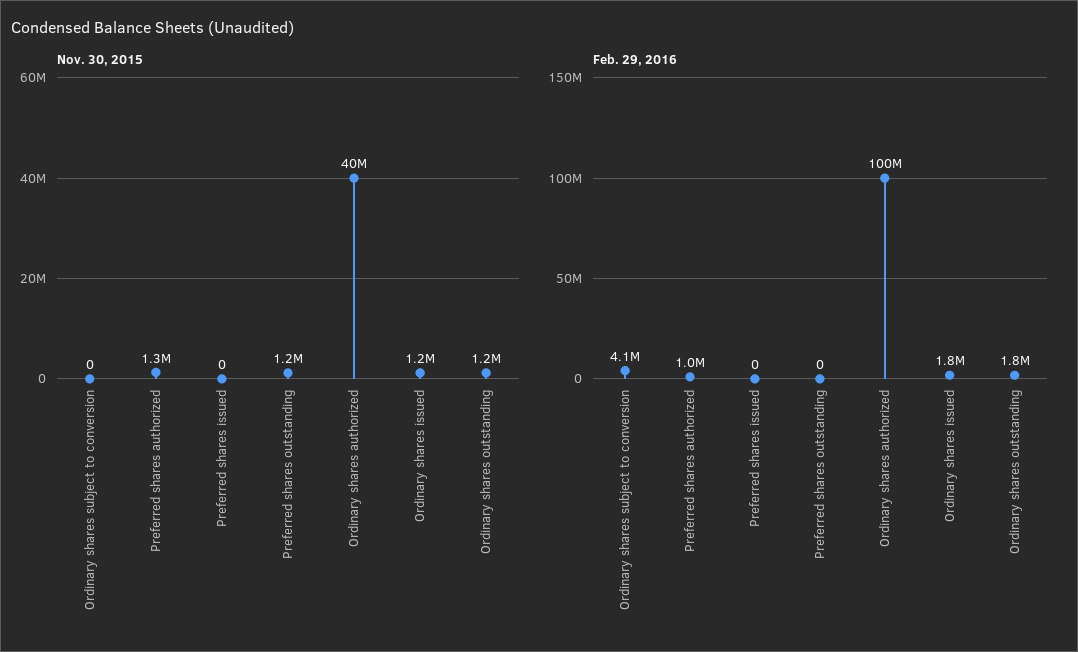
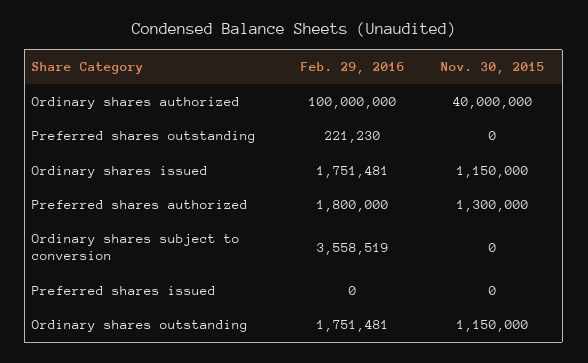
Nov. 30, 2015, Preferred shares outstanding: 1200000 -> 0
Feb. 29, 2016, Ordinary shares subject to conversion: 4100000 -> 3558519
Feb. 29, 2016, Preferred shares authorized: 1000000 -> 1800000
Feb. 29, 2016, Preferred shares outstanding: 0 -> 221230

